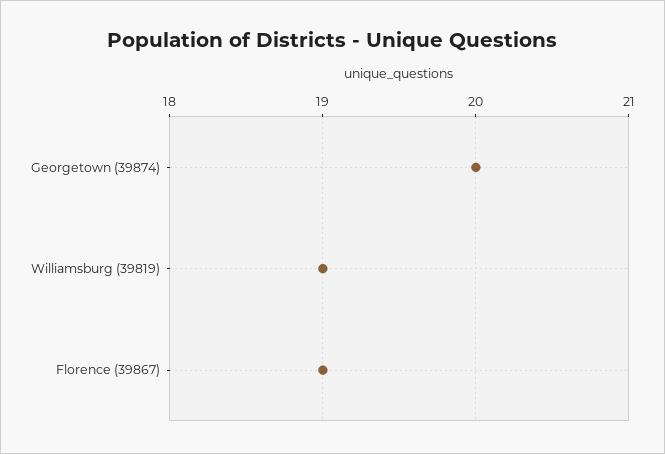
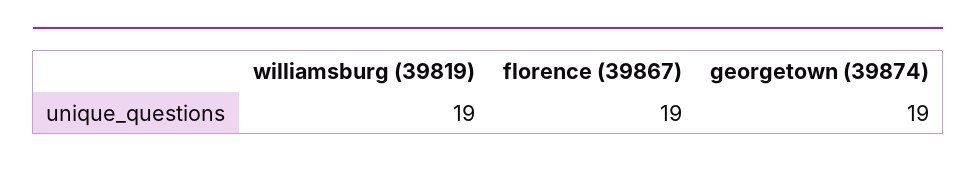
Georgetown (39874): 20 -> 19

